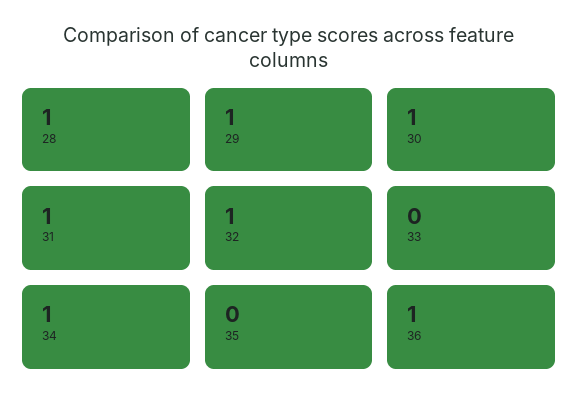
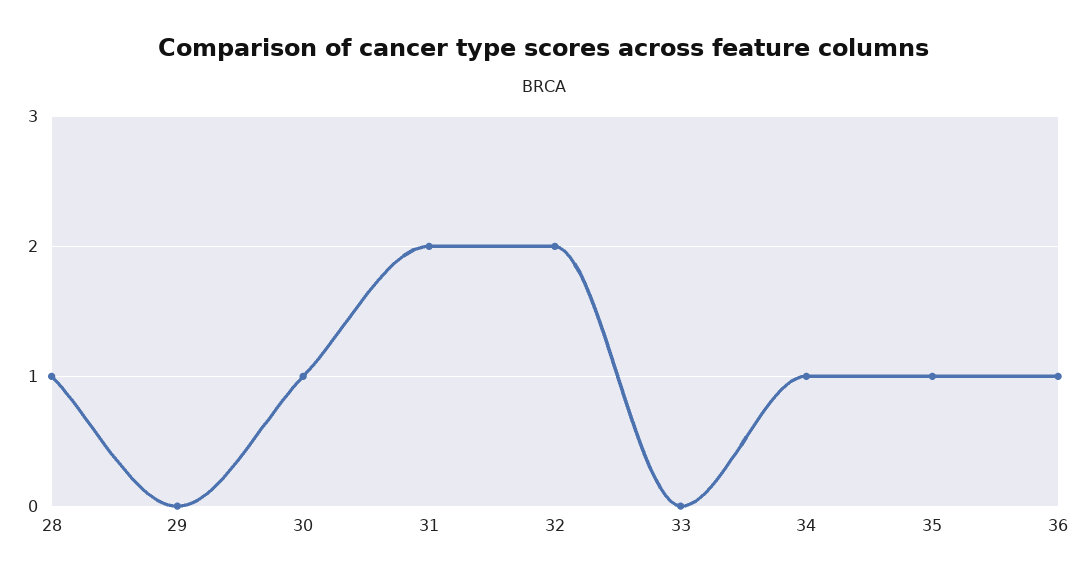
29: 1 -> 0
31: 1 -> 2
32: 1 -> 2
35: 0 -> 1

